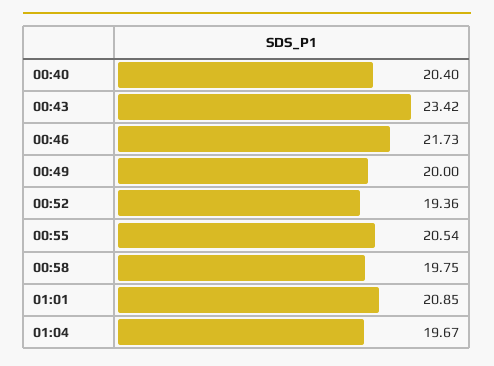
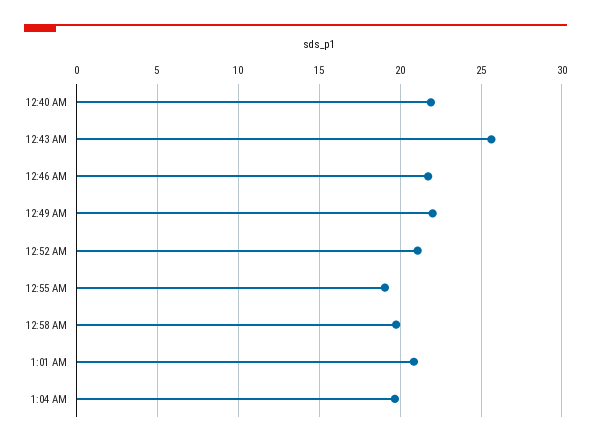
00:40: 20.4 -> 22
00:43: 23.42 -> 25.5
00:49: 20 -> 22
00:52: 19.36 -> 21
00:55: 20.54 -> 19

